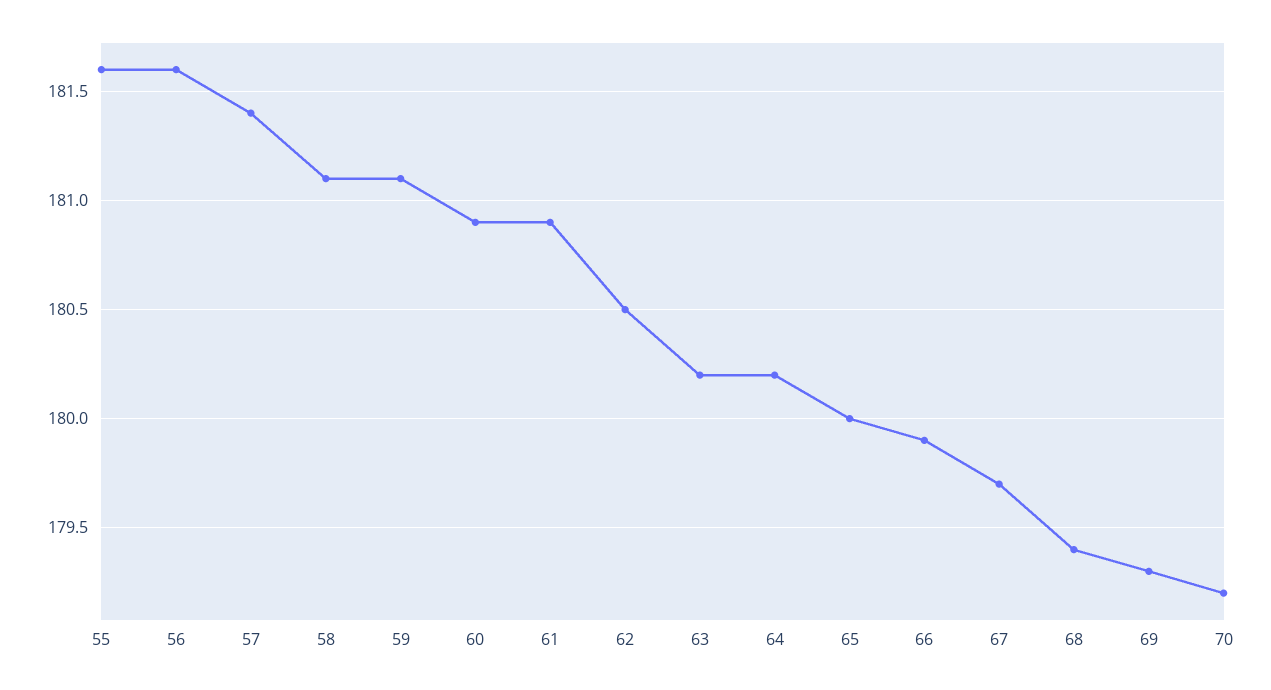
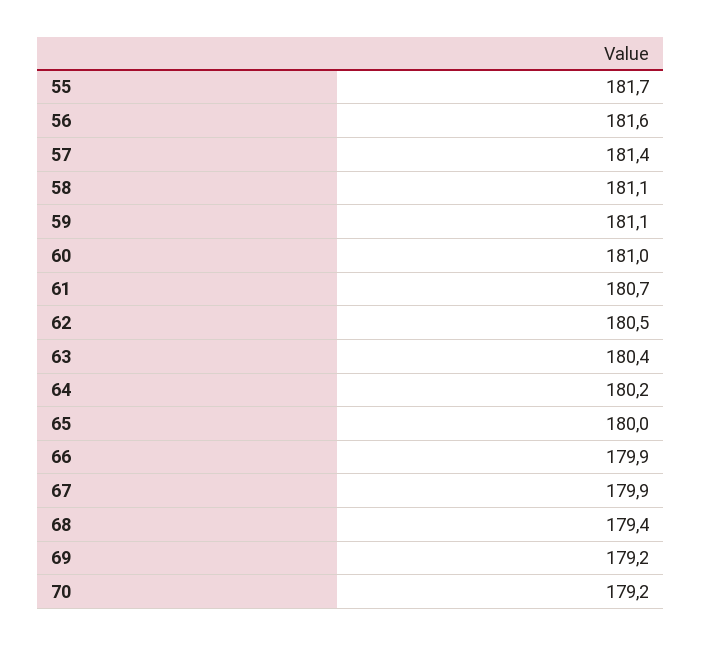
55: 181.6 -> 181.7
60: 180.9 -> 181
61: 180.9 -> 180.7
63: 180.2 -> 180.4
67: 179.7 -> 179.9
69: 179.3 -> 179.2

